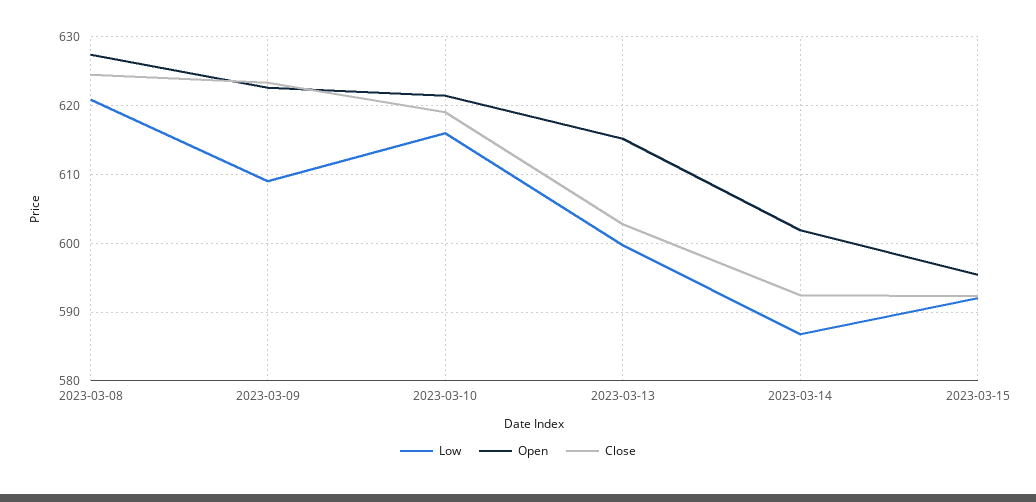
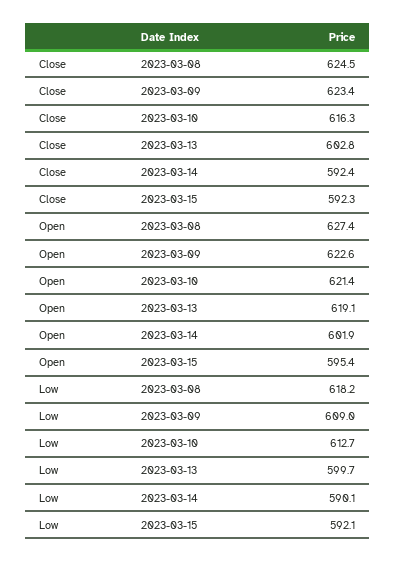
Low, 2023-03-08: 621 -> 618.2
Low, 2023-03-10: 616 -> 612.7
Close, 2023-03-10: 619 -> 616.3
Open, 2023-03-13: 615 -> 619.1
Low, 2023-03-14: 587 -> 590.1

